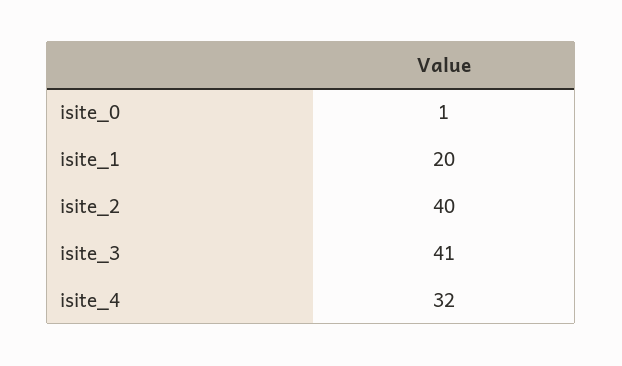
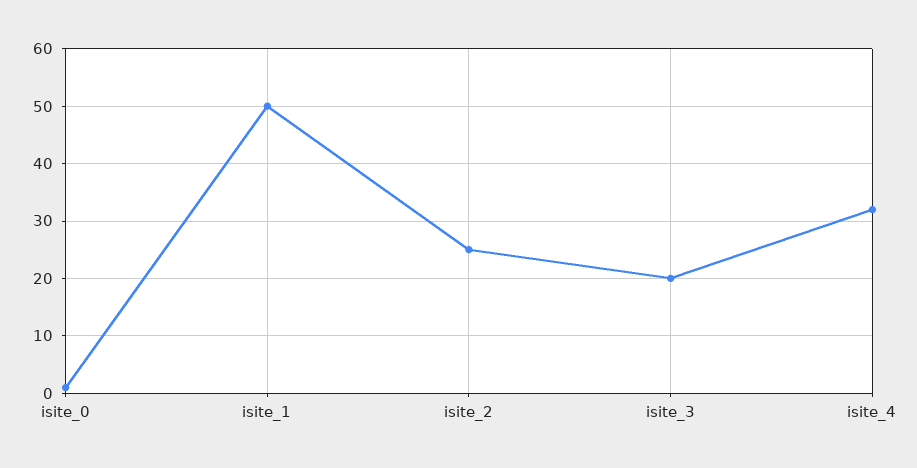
isite_1: 20 -> 50
isite_2: 40 -> 25
isite_3: 41 -> 20

